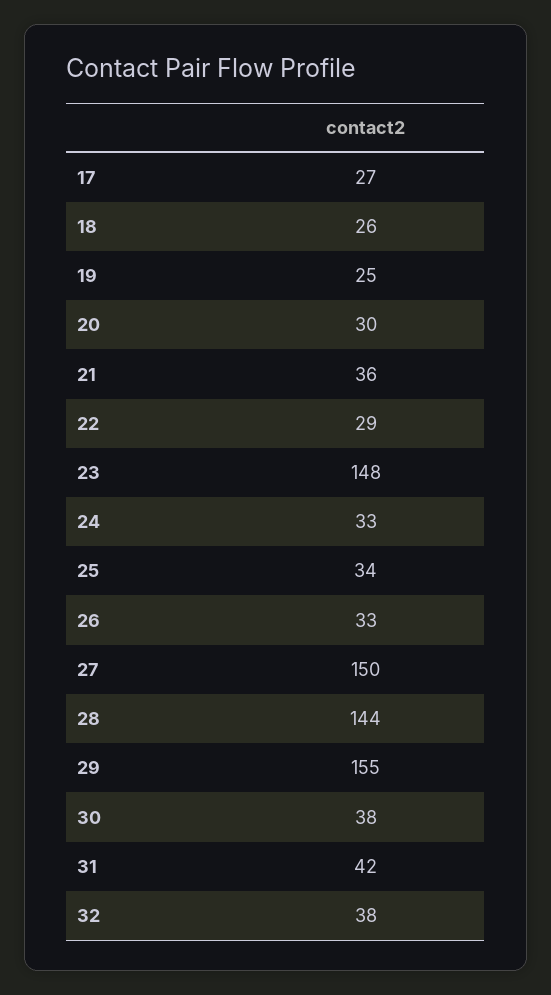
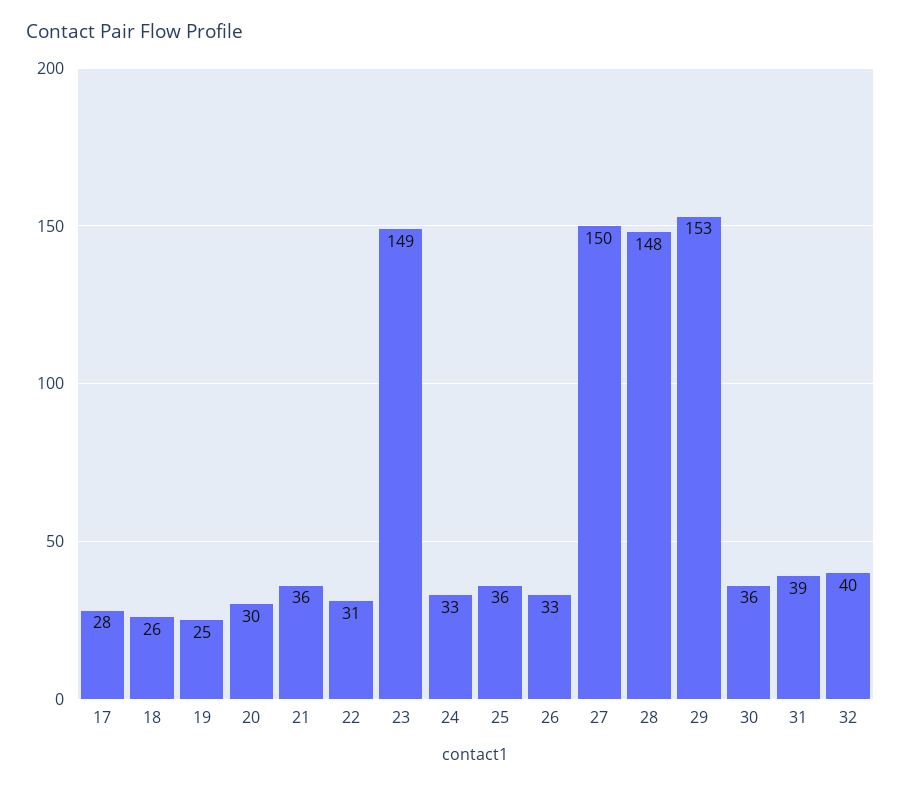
17: 27 -> 28
22: 29 -> 31
23: 148 -> 149
25: 34 -> 36
28: 144 -> 148
29: 155 -> 153
30: 38 -> 36
31: 42 -> 39
32: 38 -> 40

